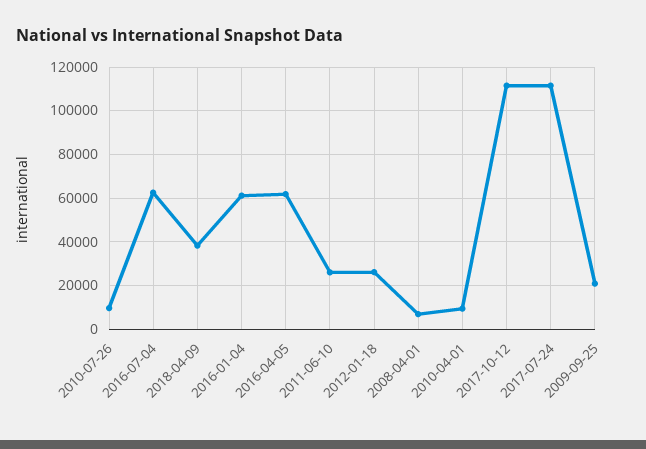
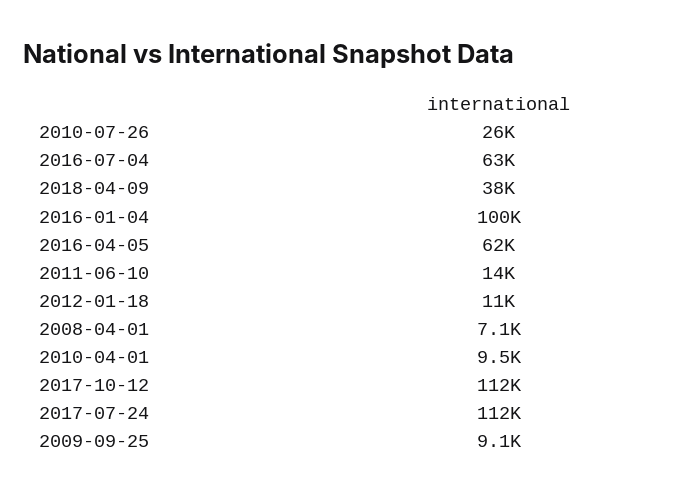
2010-07-26: 10000 -> 26000
2016-01-04: 60000 -> 100000
2011-06-10: 25000 -> 14000
2012-01-18: 25000 -> 11000
2009-09-25: 20000 -> 9100

